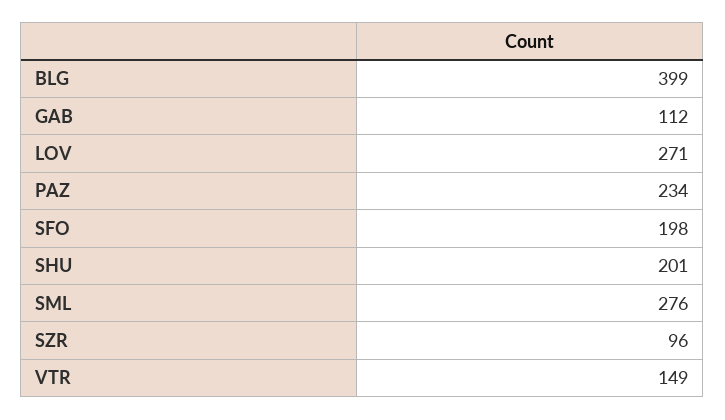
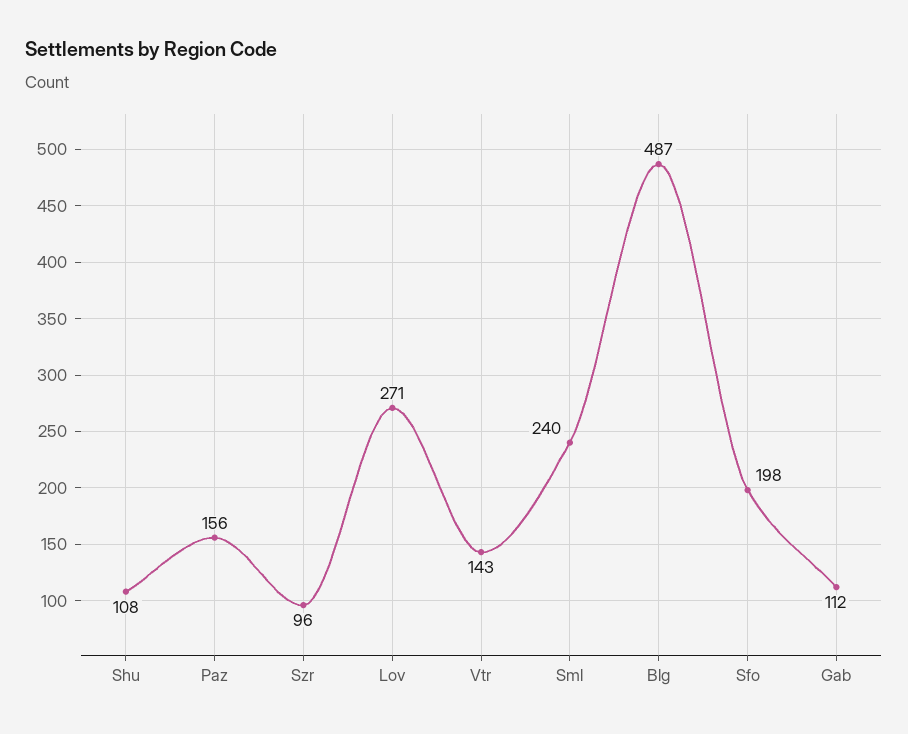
BLG: 399 -> 487
PAZ: 234 -> 156
SHU: 201 -> 108
SML: 276 -> 240
VTR: 149 -> 143

